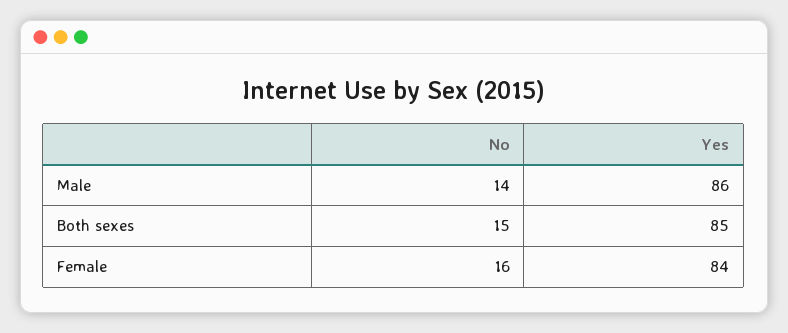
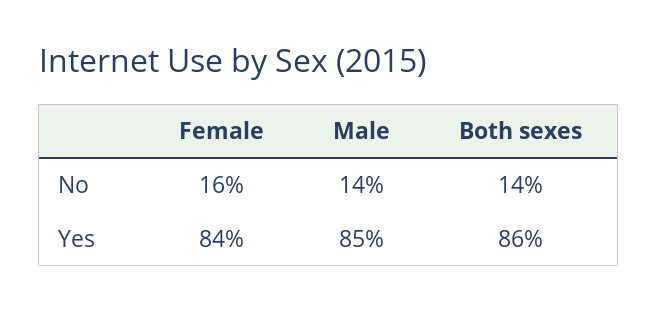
Yes, Male: 86 -> 85
No, Both sexes: 15 -> 14
Yes, Both sexes: 85 -> 86

